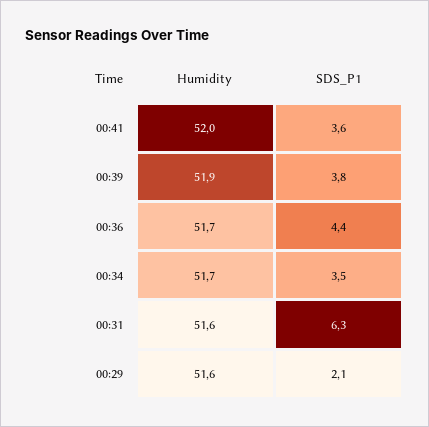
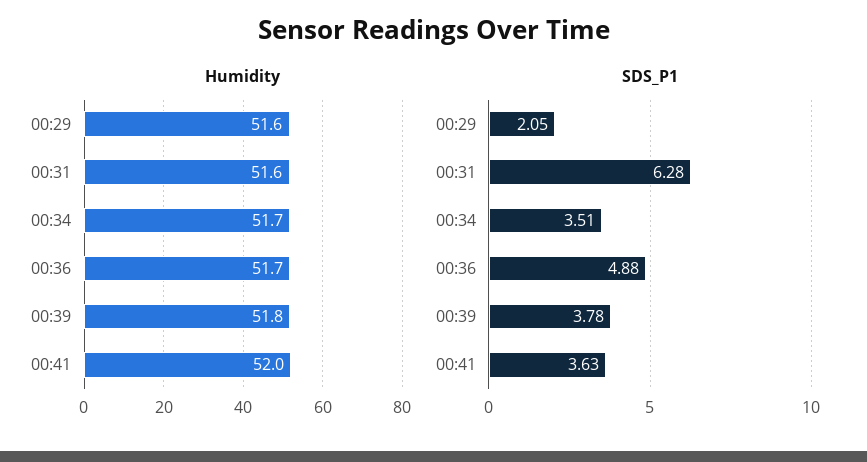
Humidity, 00:39: 51.9 -> 51.8
SDS_P1, 00:36: 4.4 -> 4.88

